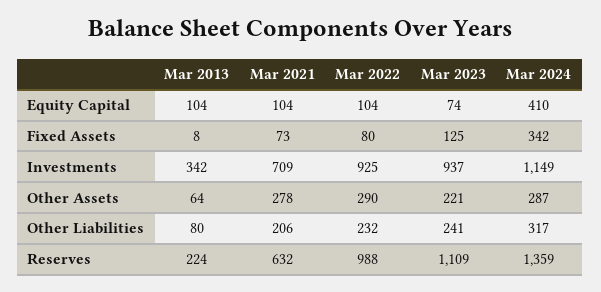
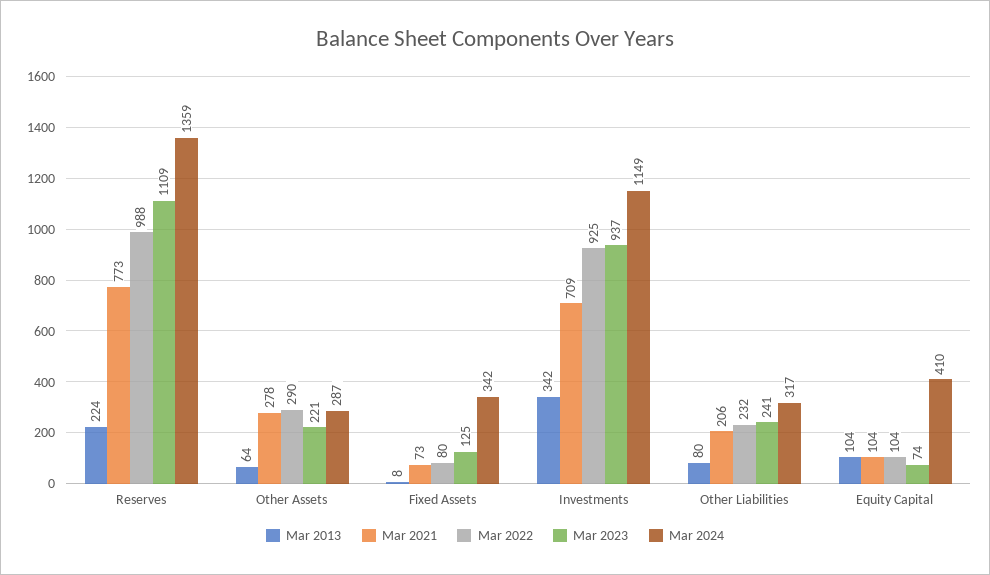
Mar 2021, Reserves: 632 -> 773

